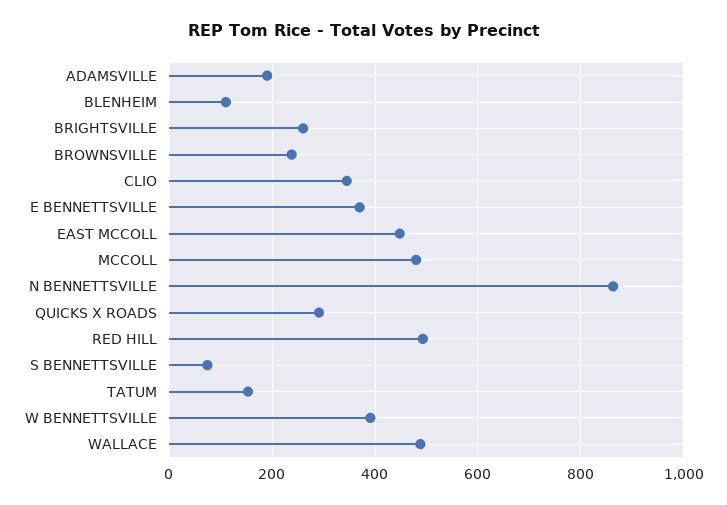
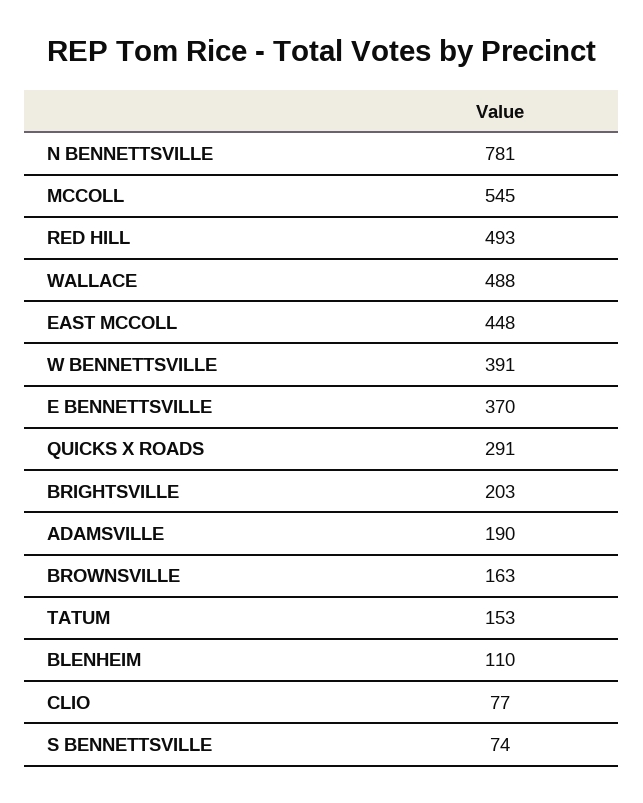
BRIGHTSVILLE: 260 -> 203
BROWNSVILLE: 240 -> 163
CLIO: 340 -> 77
MCCOLL: 480 -> 545
N BENNETTSVILLE: 860 -> 781

